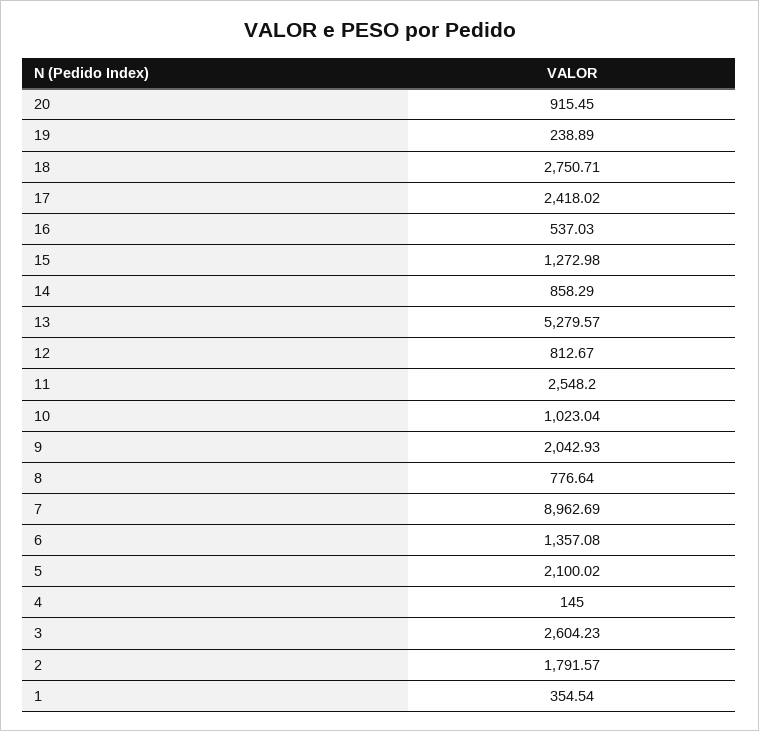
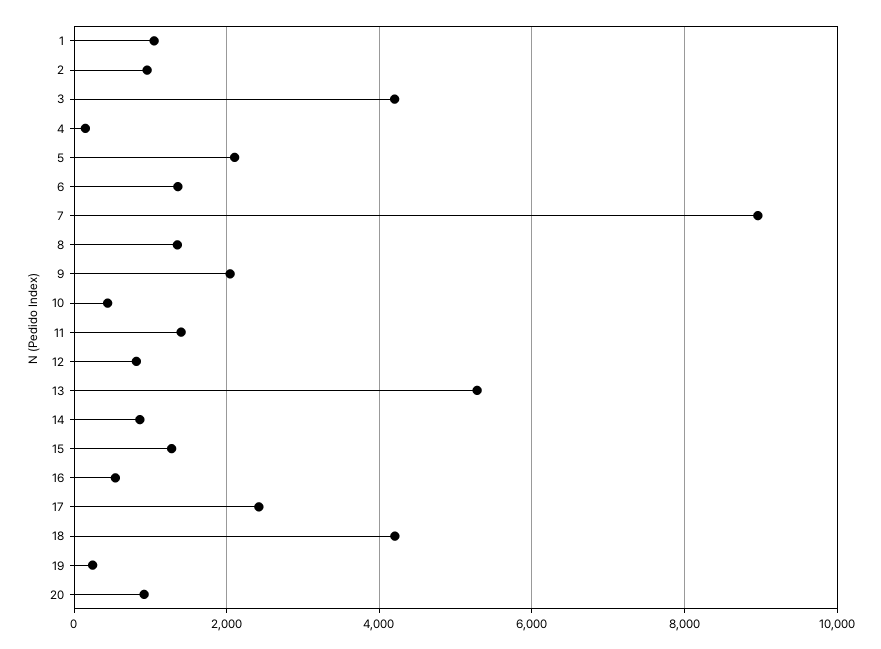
18: 2750.71 -> 4200
11: 2548.2 -> 1400
10: 1023.04 -> 400
8: 776.64 -> 1400
3: 2604.23 -> 4200
2: 1791.57 -> 1000
1: 354.54 -> 1000

